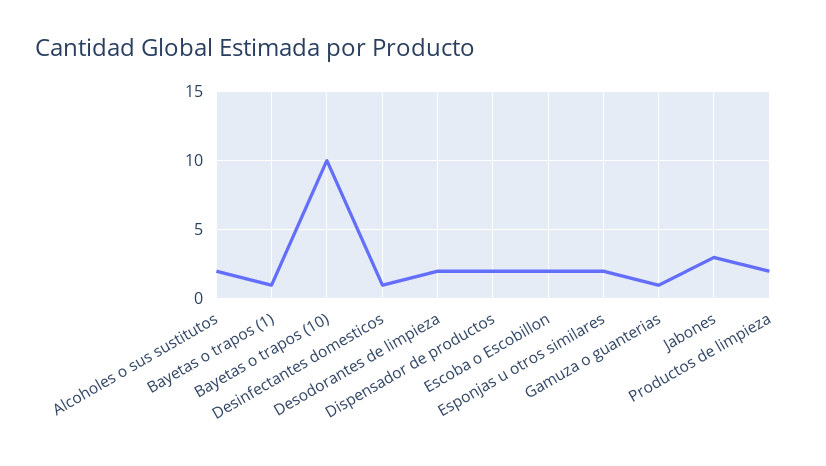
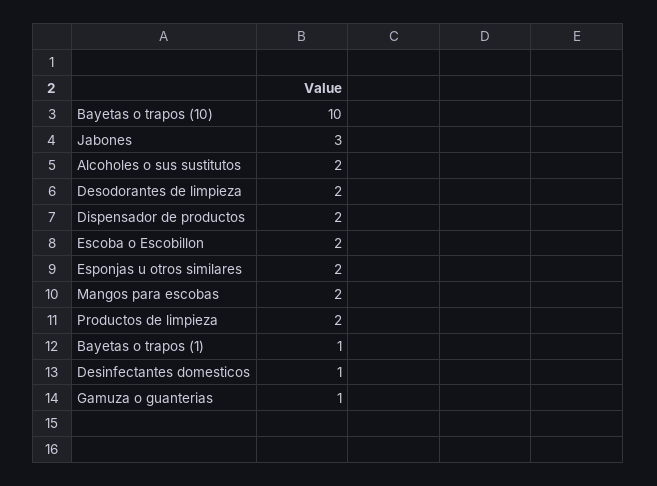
Mangos para escobas: none -> 2

